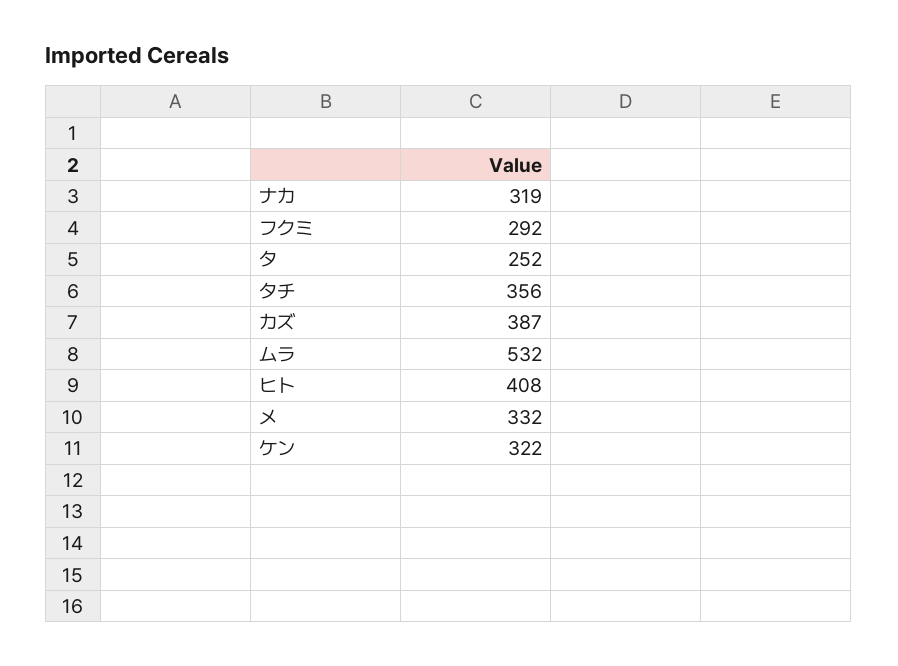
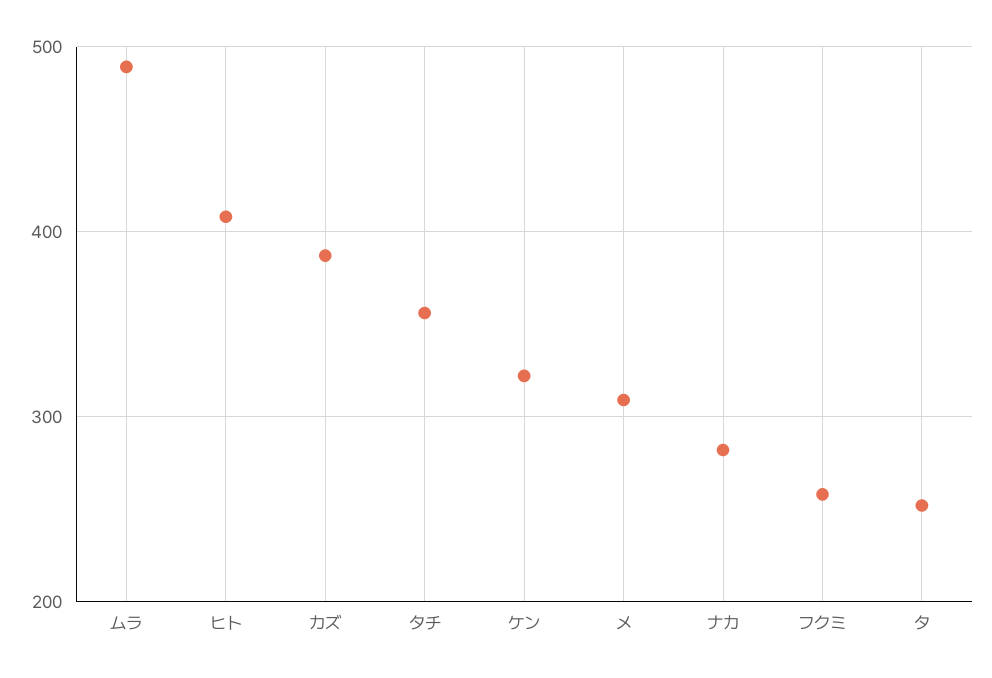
ナカ: 319 -> 280
フクミ: 292 -> 260
ムラ: 532 -> 490
メ: 332 -> 310

